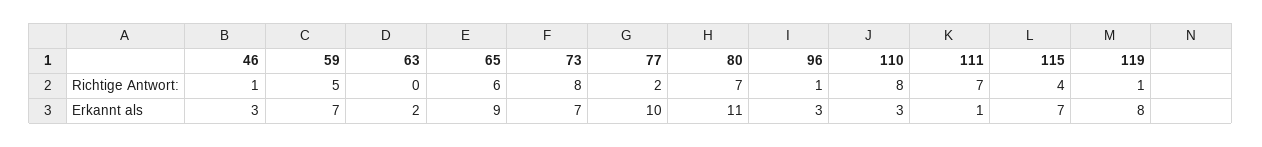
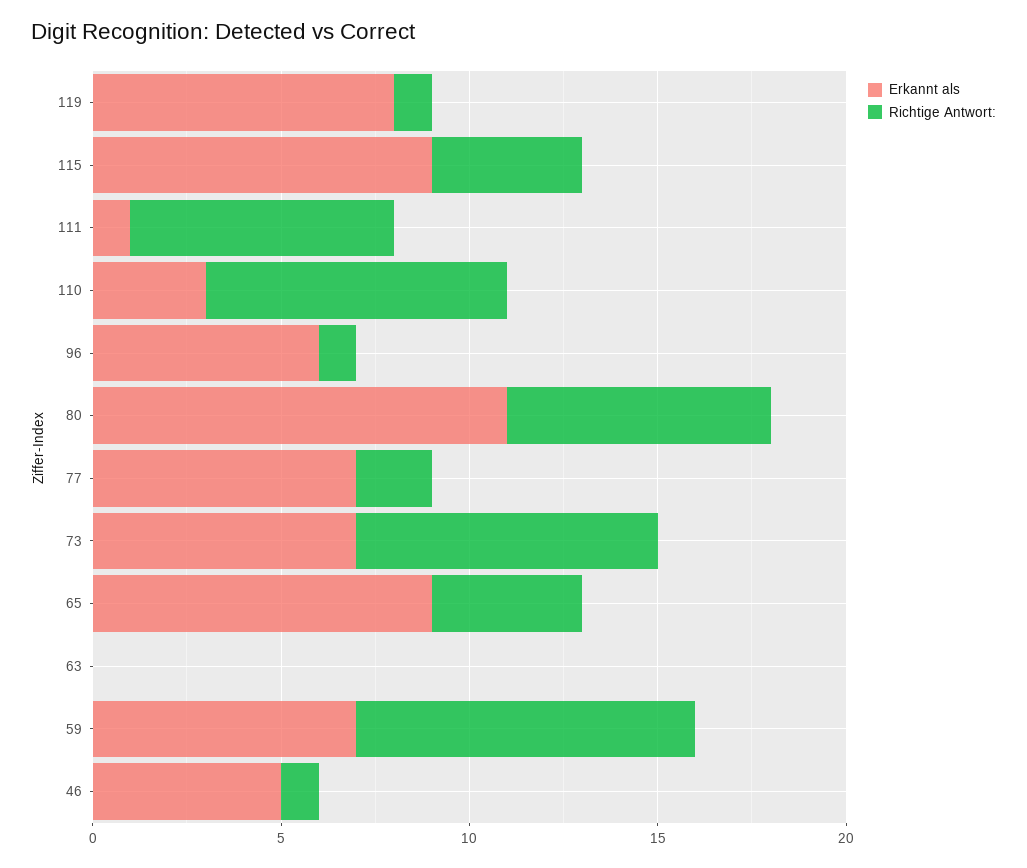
Richtige Antwort:, 59: 5 -> 9
Richtige Antwort:, 65: 6 -> 4
Erkannt als, 46: 3 -> 5
Erkannt als, 63: 2 -> 0
Erkannt als, 77: 10 -> 7
Erkannt als, 96: 3 -> 6
Erkannt als, 115: 7 -> 9

